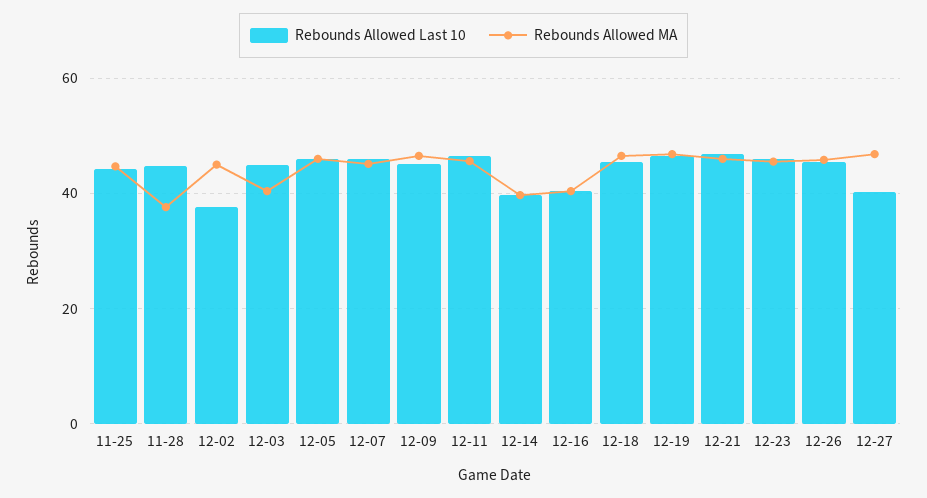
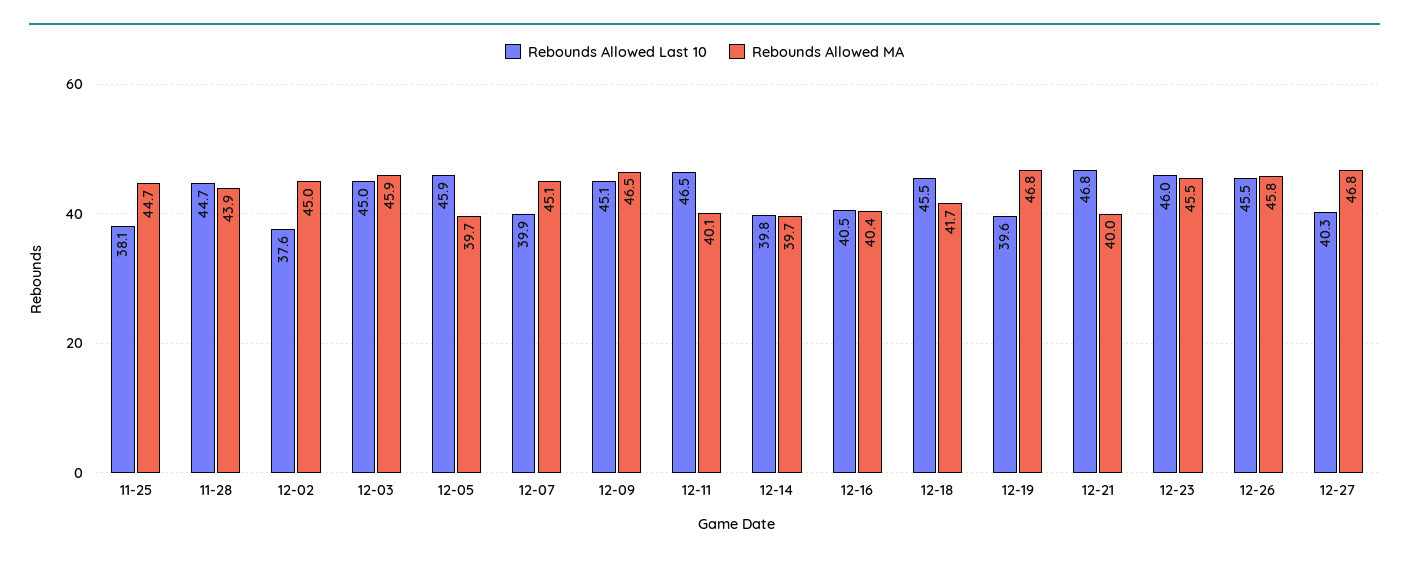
Rebounds Allowed Last 10, 11-25: 44 -> 38.1
Rebounds Allowed MA, 11-28: 38 -> 43.9
Rebounds Allowed MA, 12-03: 40 -> 45.9
Rebounds Allowed MA, 12-05: 46 -> 39.7
Rebounds Allowed Last 10, 12-07: 46 -> 39.9
Rebounds Allowed MA, 12-11: 46 -> 40.1
Rebounds Allowed MA, 12-18: 46 -> 41.7
Rebounds Allowed Last 10, 12-19: 46 -> 39.6
Rebounds Allowed MA, 12-21: 46 -> 40

